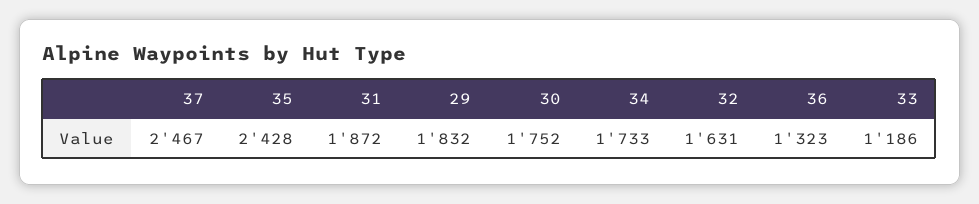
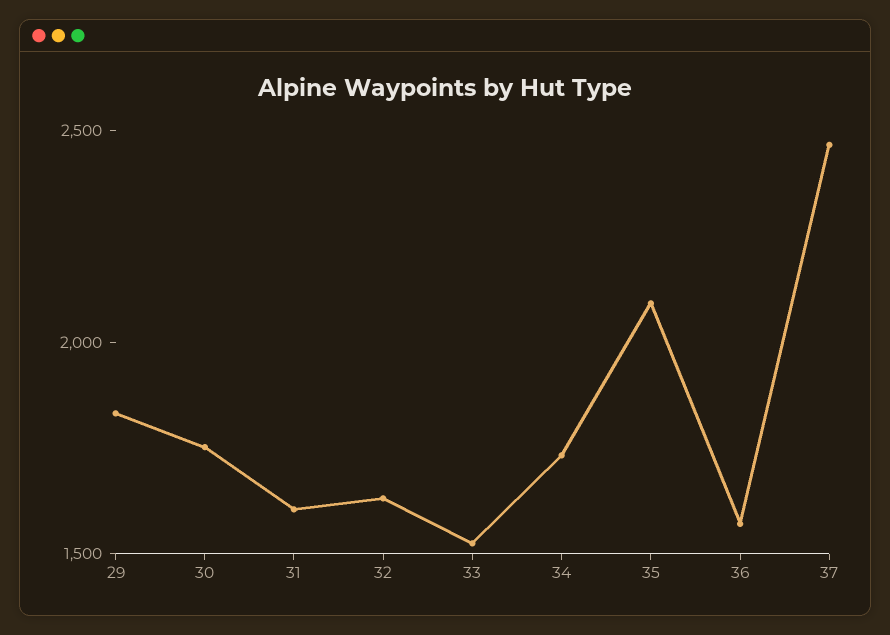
35: 2428 -> 2100
31: 1872 -> 1600
36: 1323 -> 1600
33: 1186 -> 1500

